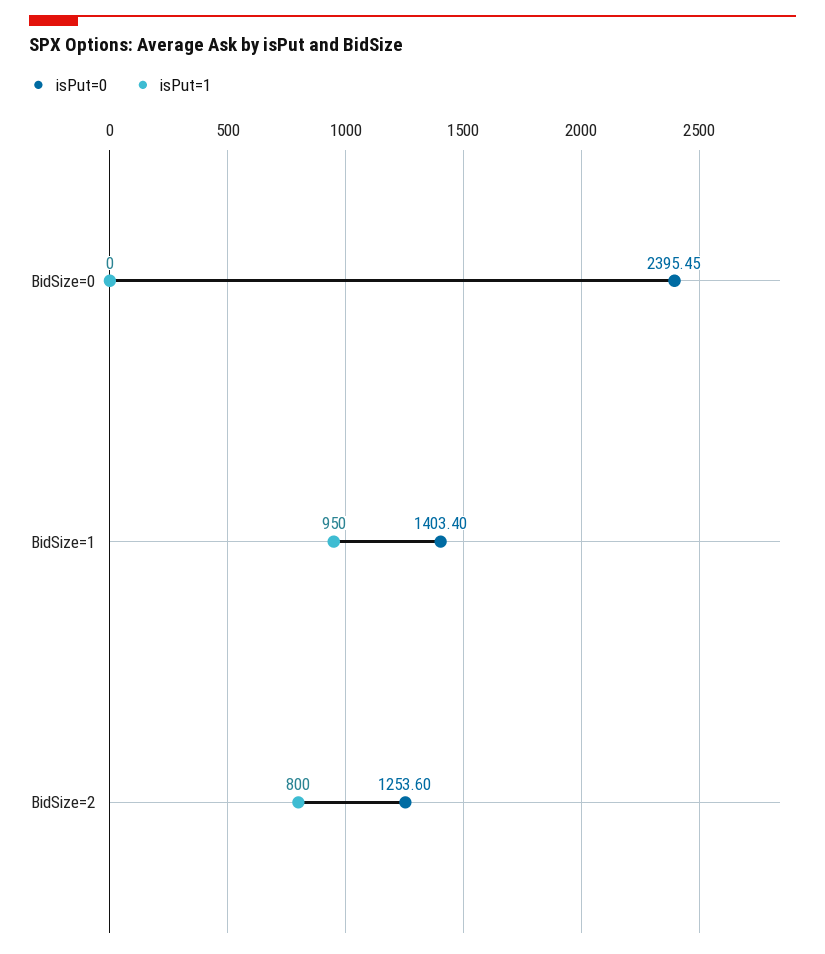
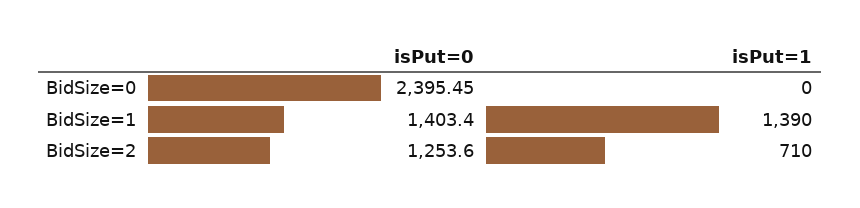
isPut=1, BidSize=1: 950 -> 1390
isPut=1, BidSize=2: 800 -> 710

